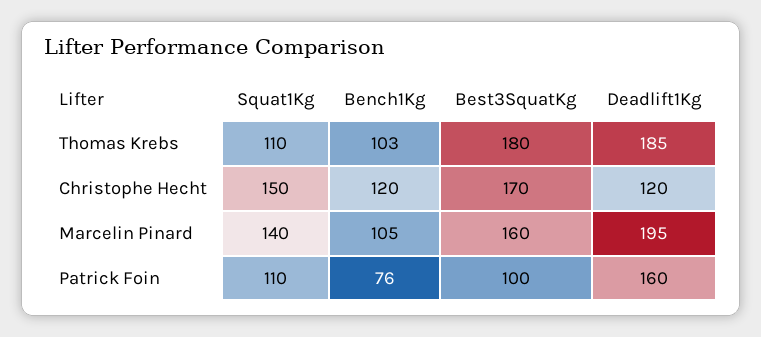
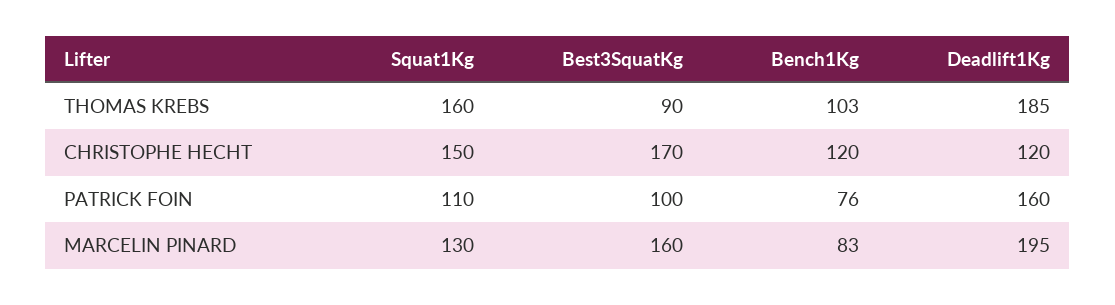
Squat1Kg, Thomas Krebs: 110 -> 160
Best3SquatKg, Thomas Krebs: 180 -> 90
Squat1Kg, Marcelin Pinard: 140 -> 130
Bench1Kg, Marcelin Pinard: 105 -> 83

